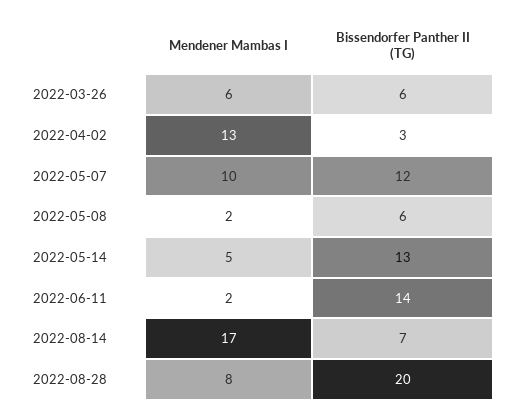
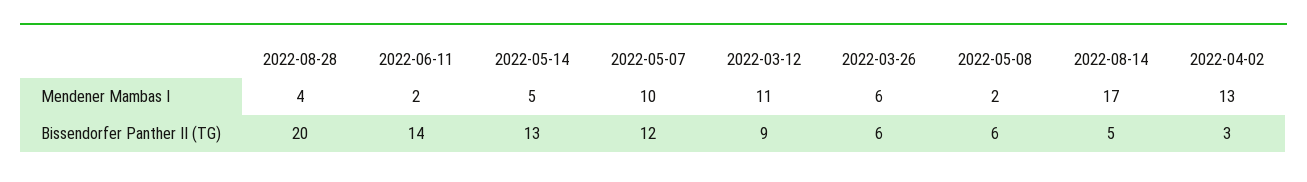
Bissendorfer Panther II (TG), 2022-08-14: 7 -> 5
Mendener Mambas I, 2022-08-28: 8 -> 4
Mendener Mambas I, 2022-03-12: none -> 11
Bissendorfer Panther II (TG), 2022-03-12: none -> 9

